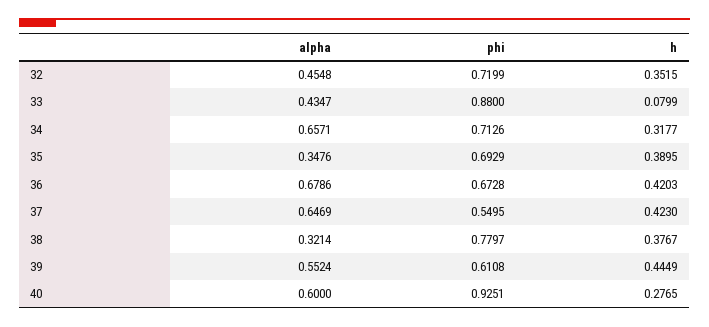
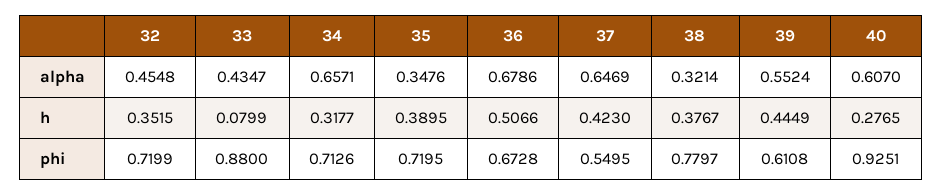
phi, 35: 0.6929 -> 0.7195
h, 36: 0.4203 -> 0.5066
alpha, 40: 0.6 -> 0.607

